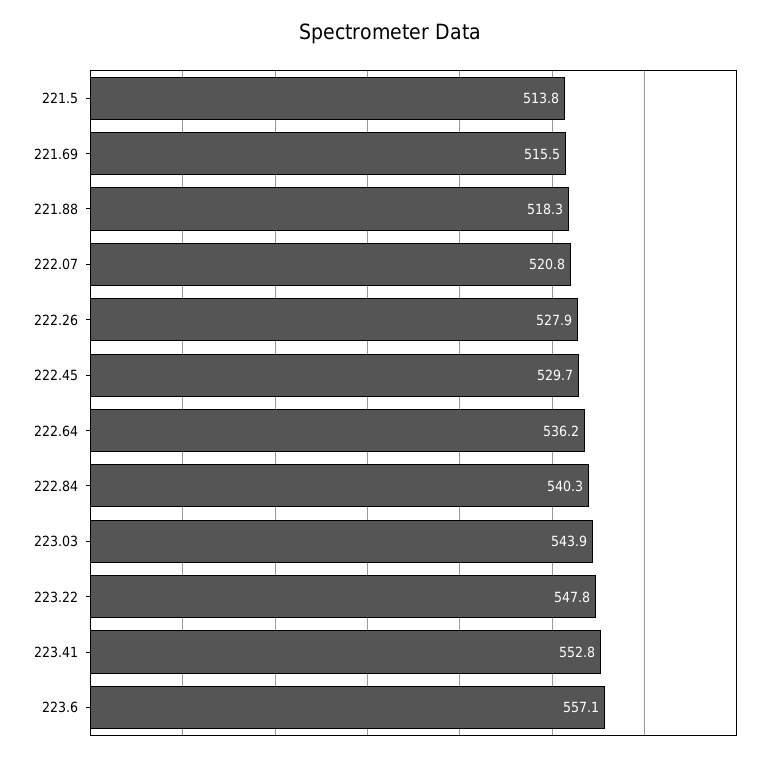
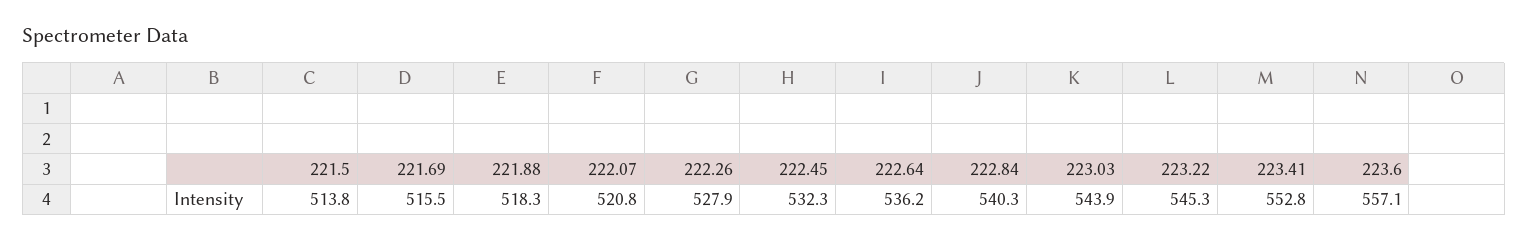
222.45: 529.7 -> 532.3
223.22: 547.8 -> 545.3

